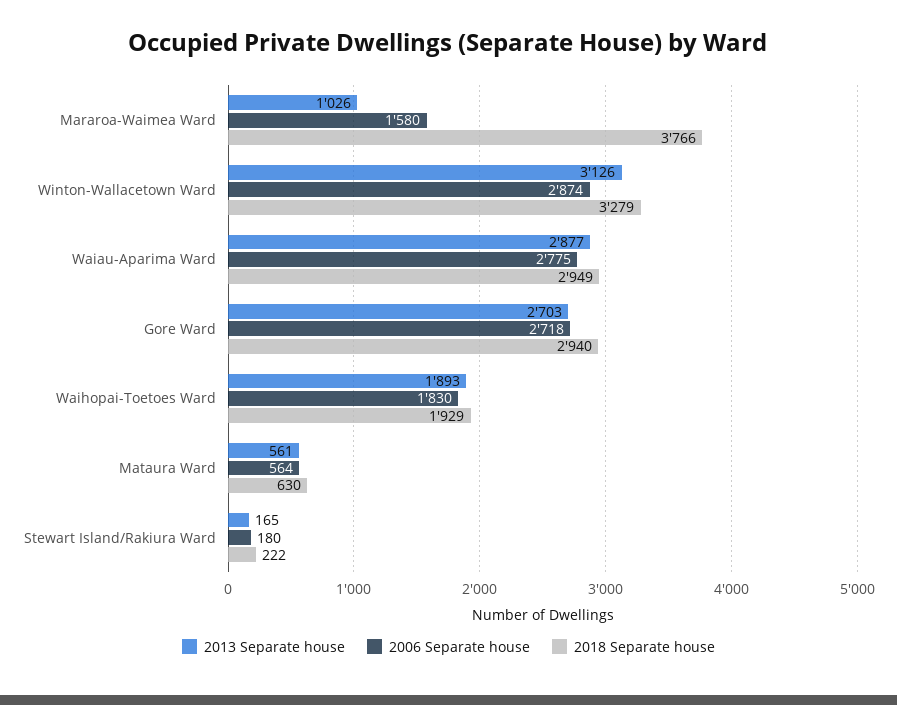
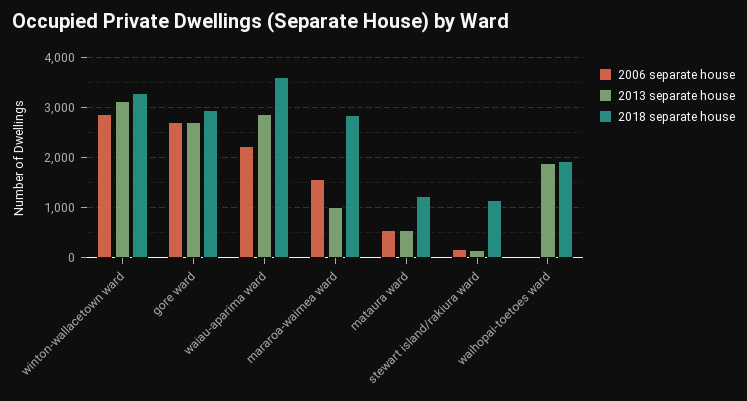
2018 Separate house, Mararoa-Waimea Ward: 3766 -> 2800
2006 Separate house, Waiau-Aparima Ward: 2775 -> 2200
2018 Separate house, Waiau-Aparima Ward: 2949 -> 3600
2006 Separate house, Waihopai-Toetoes Ward: 1830 -> 0
2018 Separate house, Mataura Ward: 630 -> 1200
2018 Separate house, Stewart Island/Rakiura Ward: 222 -> 1200

